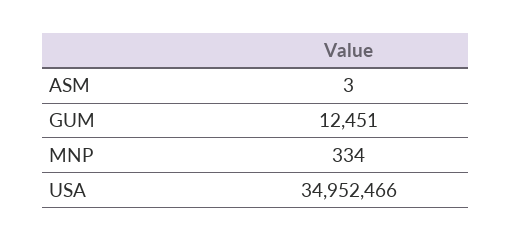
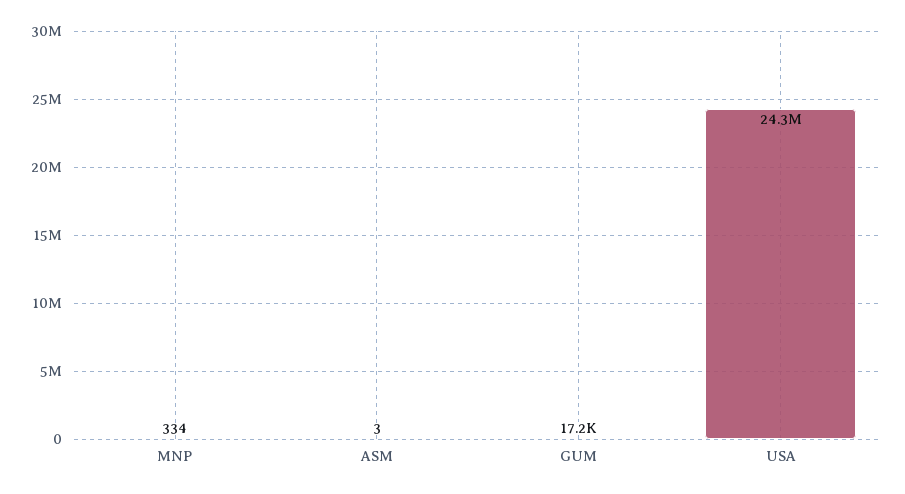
GUM: 12451 -> 17200
USA: 34952466 -> 24300000

